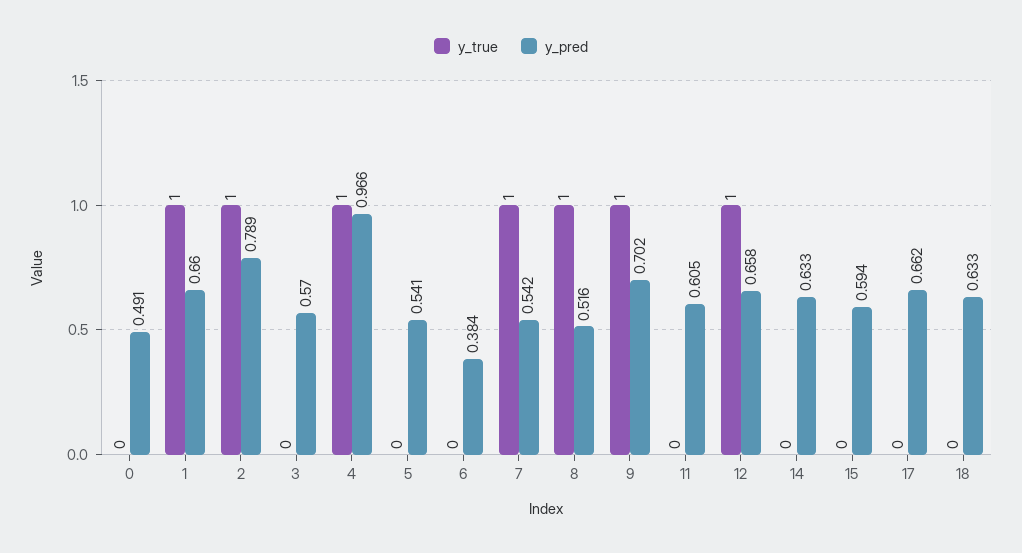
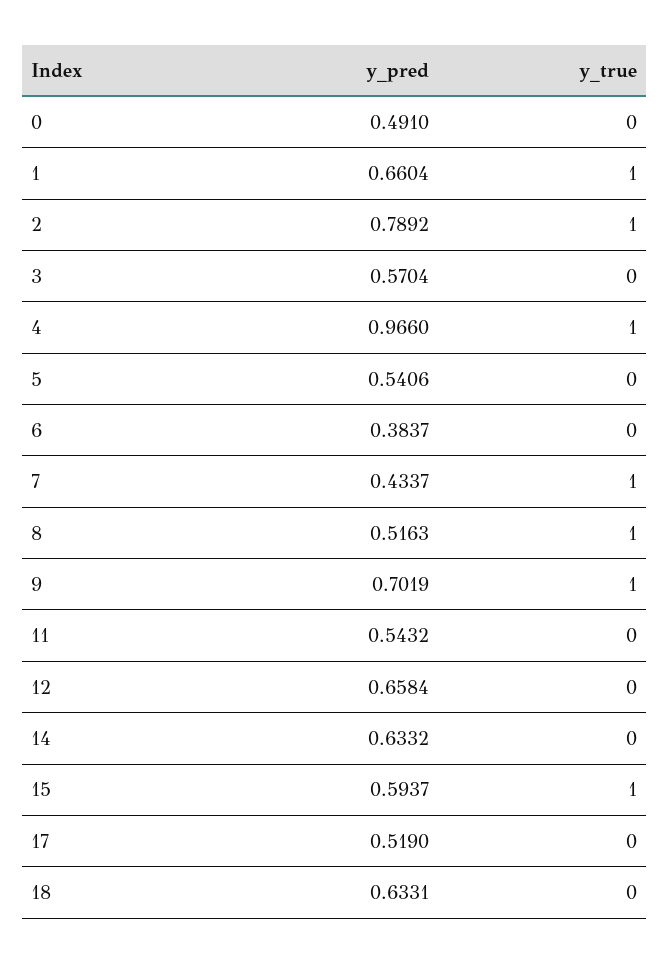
y_pred, 7: 0.542 -> 0.4337
y_pred, 11: 0.605 -> 0.5432
y_true, 12: 1 -> 0
y_true, 15: 0 -> 1
y_pred, 17: 0.662 -> 0.519

